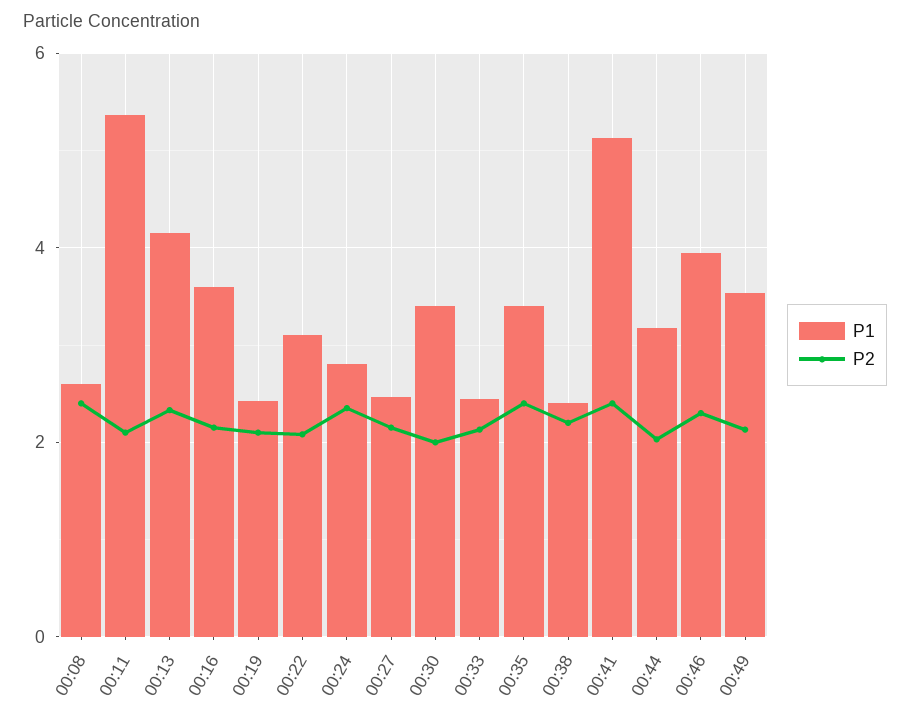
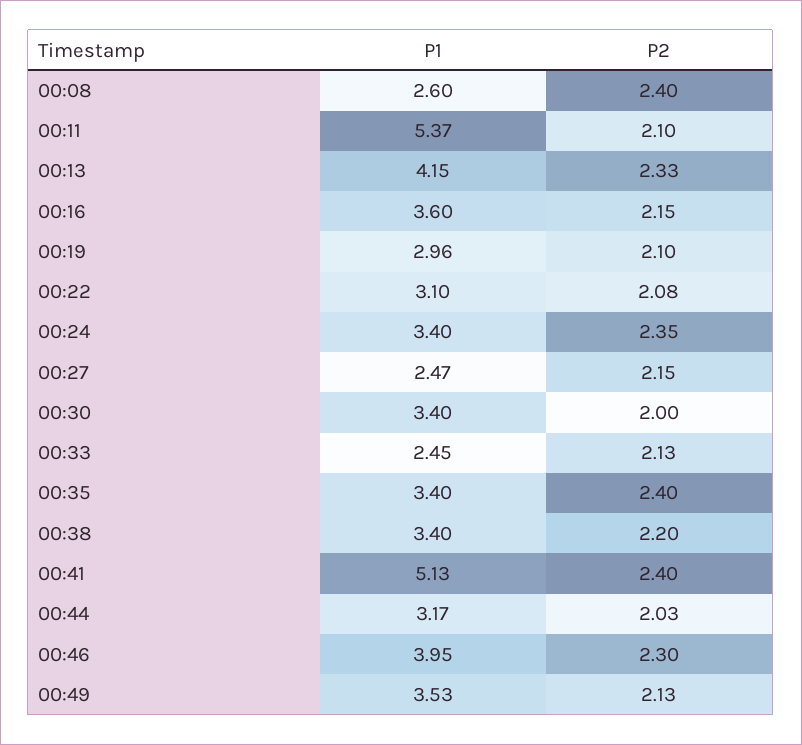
P1, 00:19: 2.4 -> 2.96
P1, 00:24: 2.8 -> 3.4
P1, 00:38: 2.4 -> 3.4

